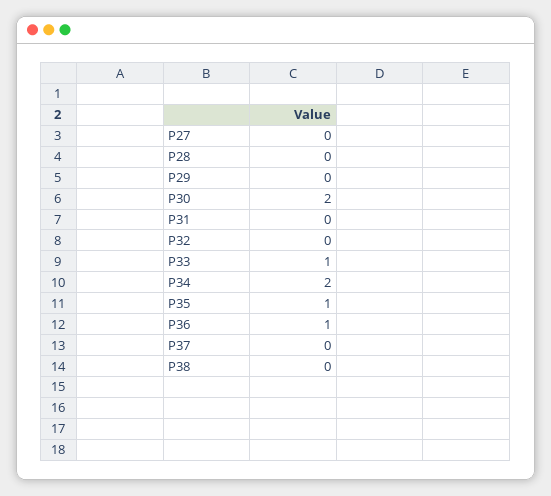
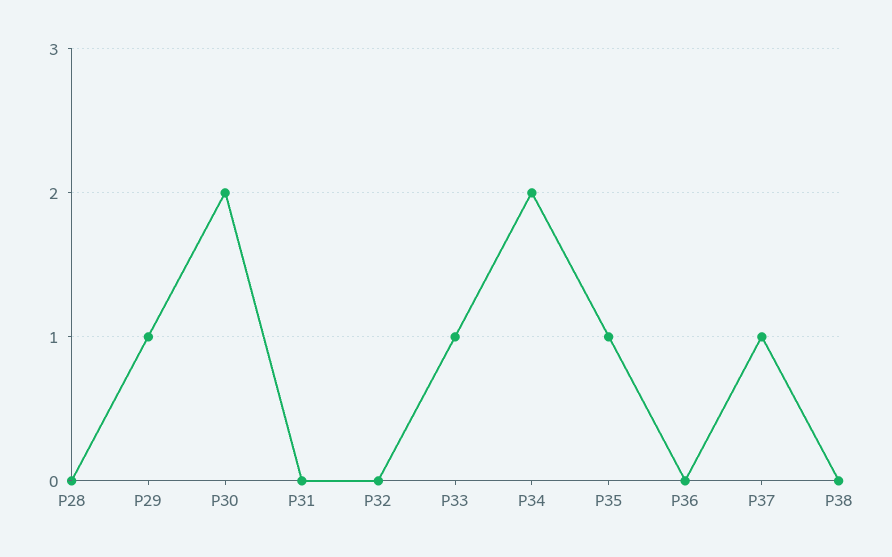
P27: 0 -> none
P29: 0 -> 1
P36: 1 -> 0
P37: 0 -> 1

